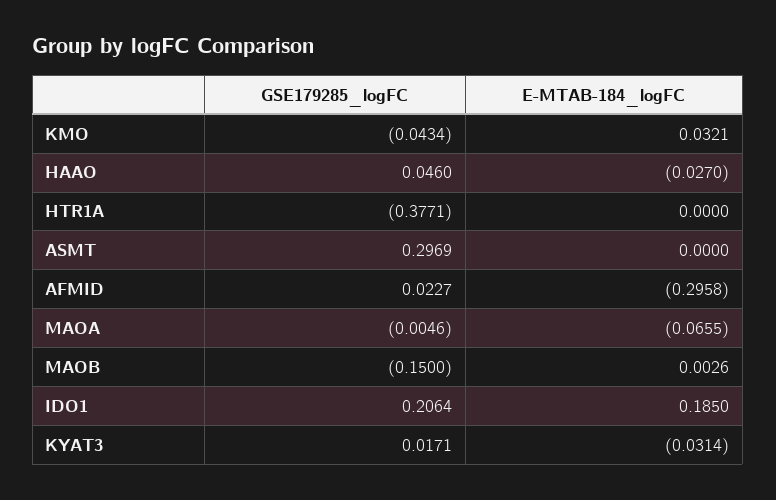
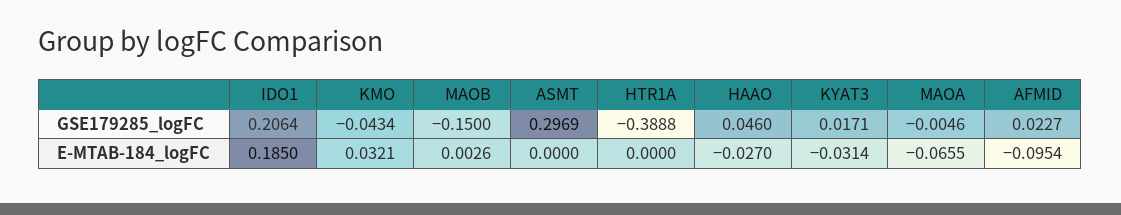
GSE179285_logFC, HTR1A: -0.3771 -> -0.3888
E-MTAB-184_logFC, AFMID: -0.2958 -> -0.0954

